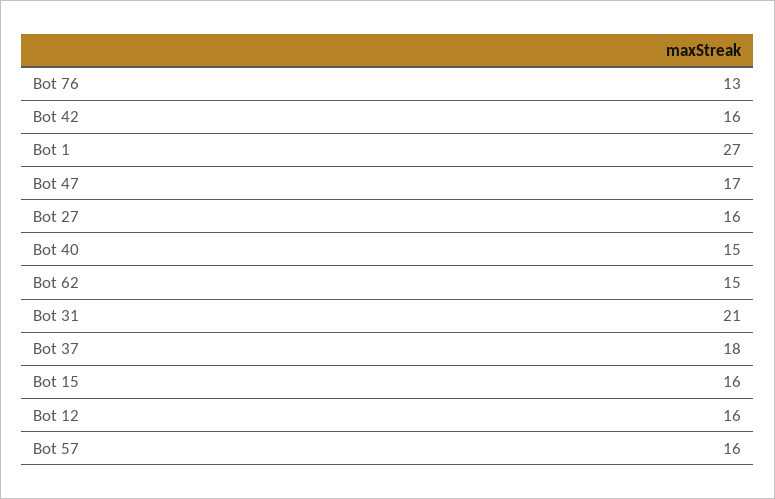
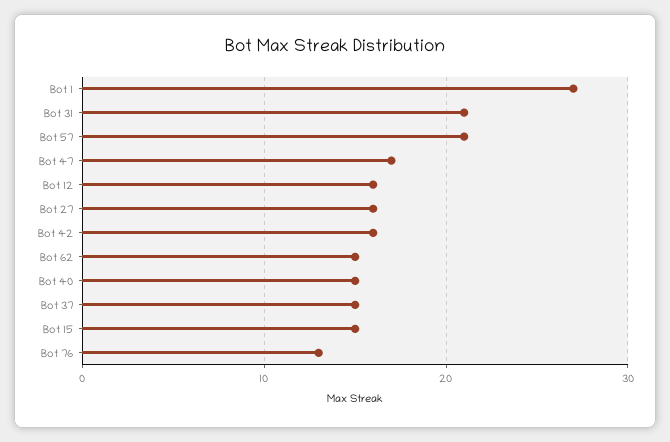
Bot 37: 18 -> 15
Bot 15: 16 -> 15
Bot 57: 16 -> 21

